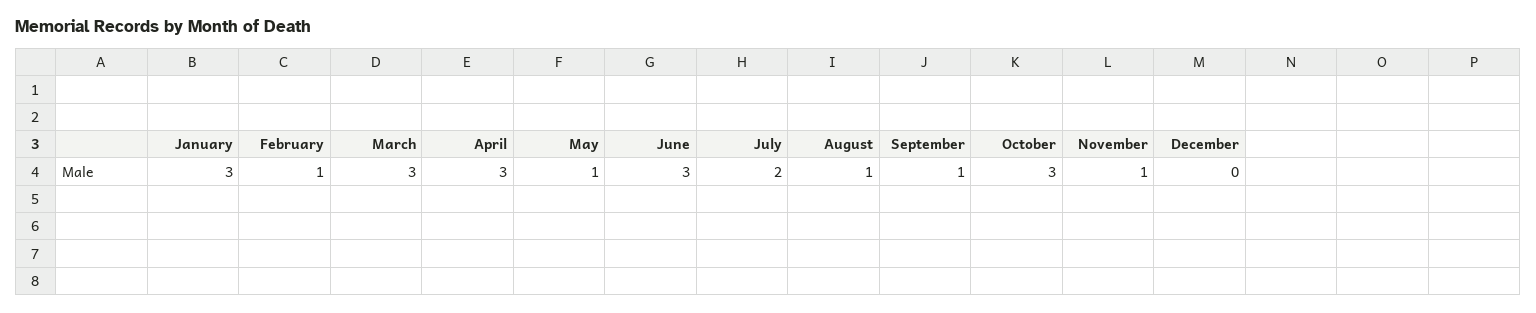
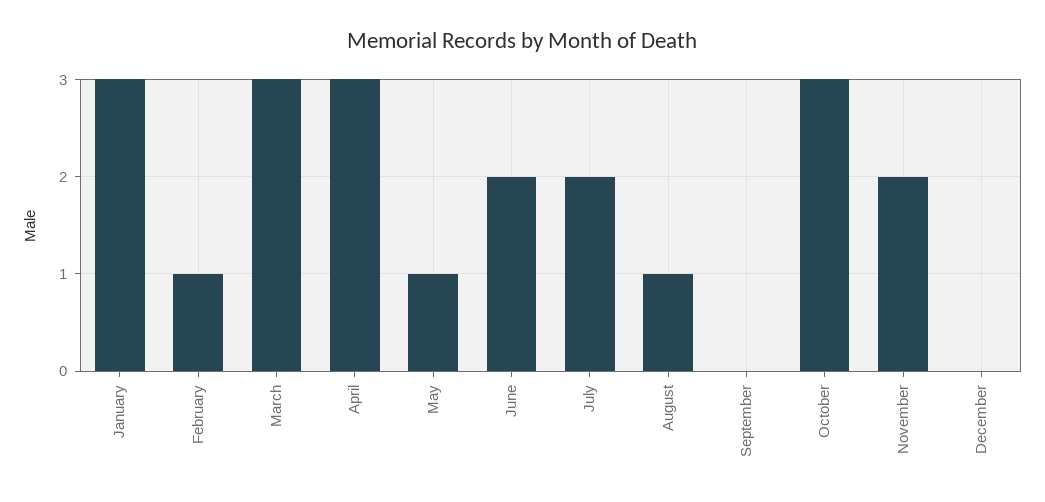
June: 3 -> 2
September: 1 -> 0
November: 1 -> 2

